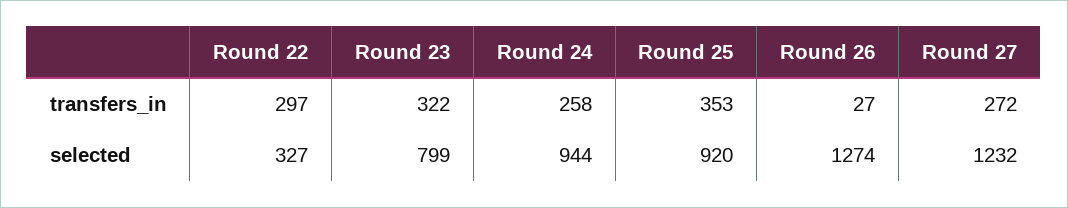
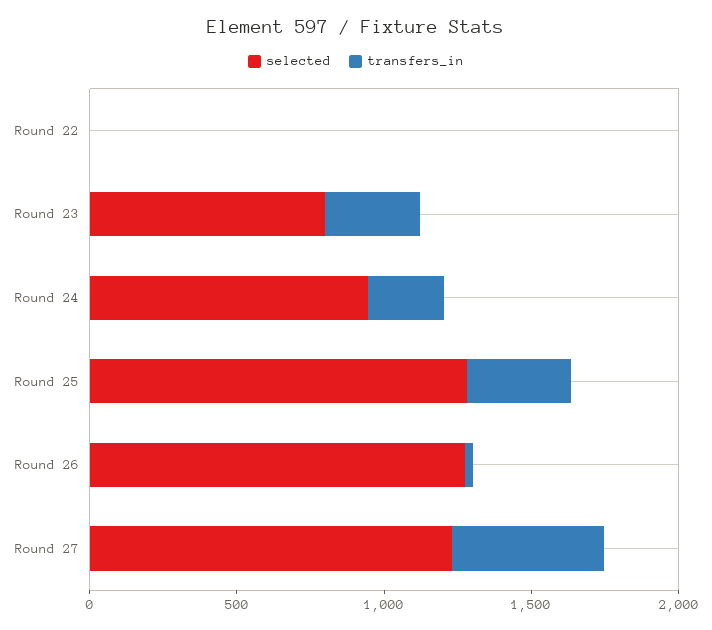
transfers_in, Round 22: 297 -> 0
transfers_in, Round 27: 272 -> 500
selected, Round 22: 327 -> 0
selected, Round 25: 920 -> 1300

